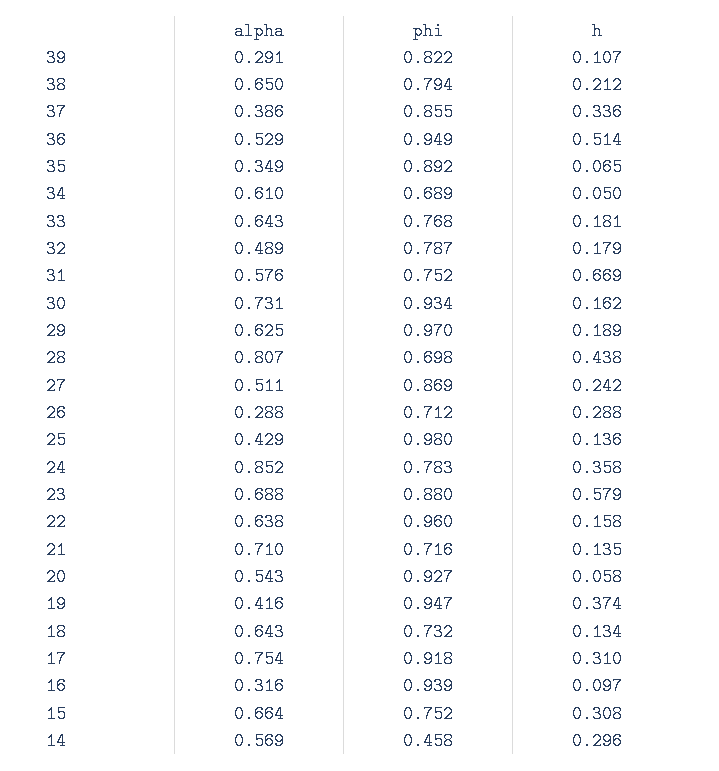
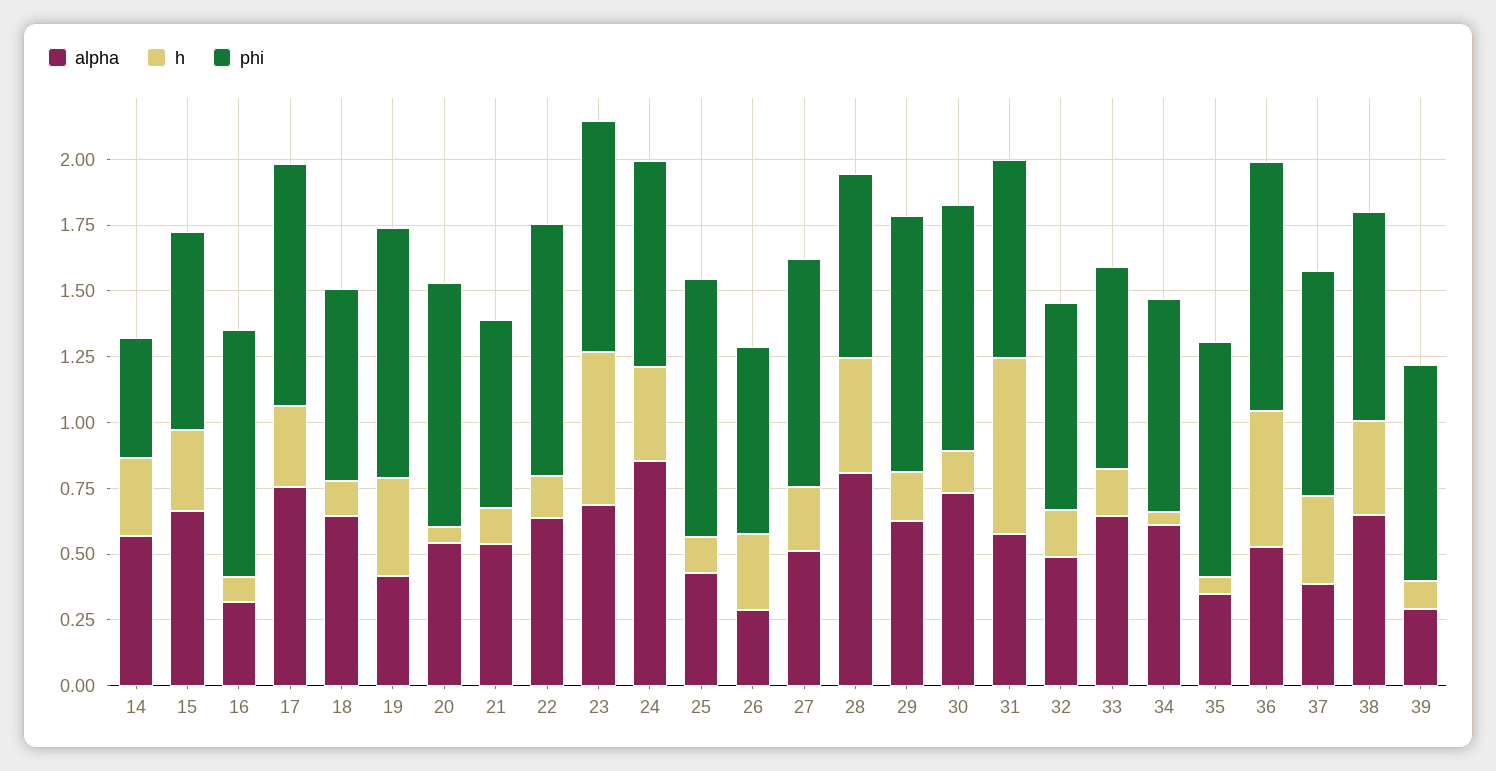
h, 38: 0.212 -> 0.35
phi, 34: 0.689 -> 0.8
alpha, 21: 0.71 -> 0.55

